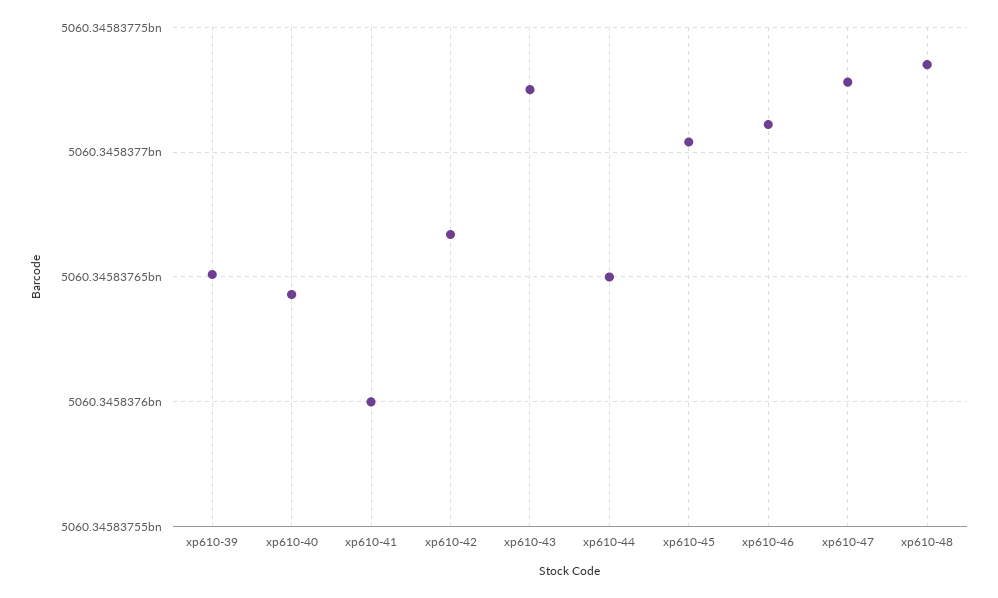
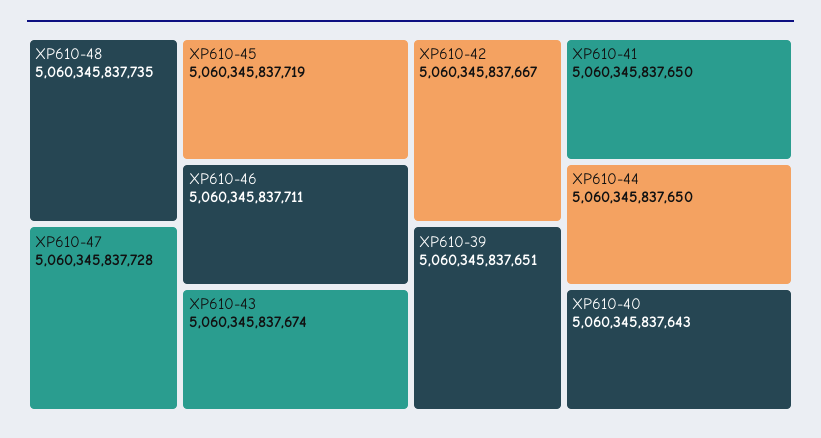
xp610-41: 5060345837600 -> 5060345837650
xp610-43: 5060345837725 -> 5060345837674
xp610-45: 5060345837705 -> 5060345837719

